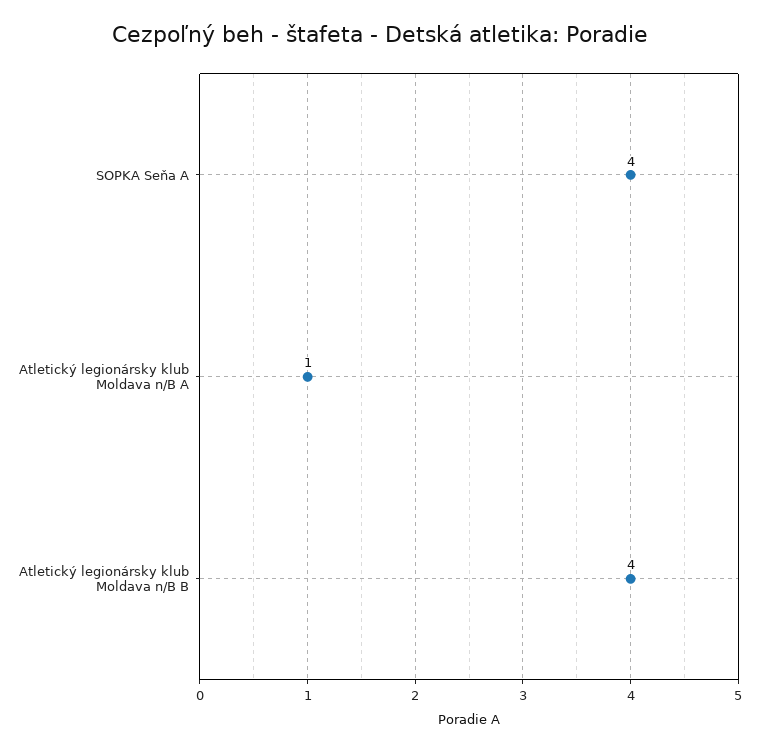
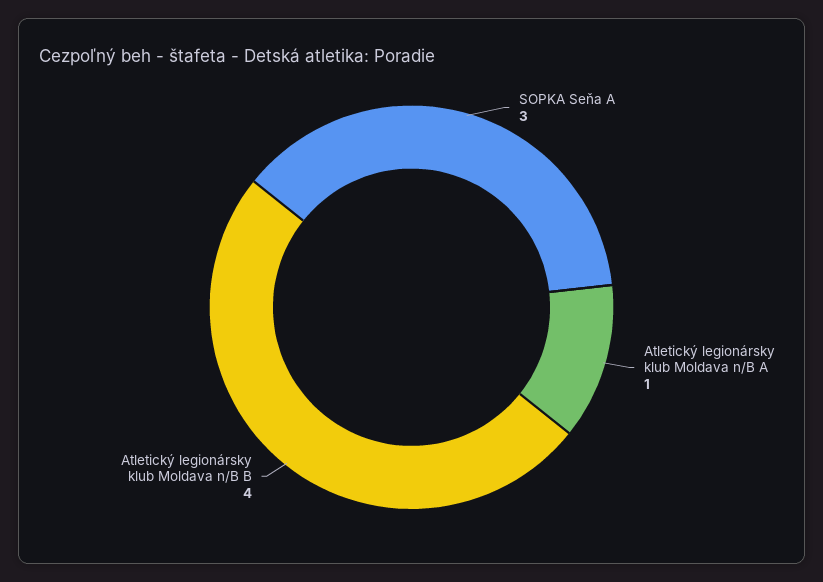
SOPKA Seňa A: 4 -> 3

